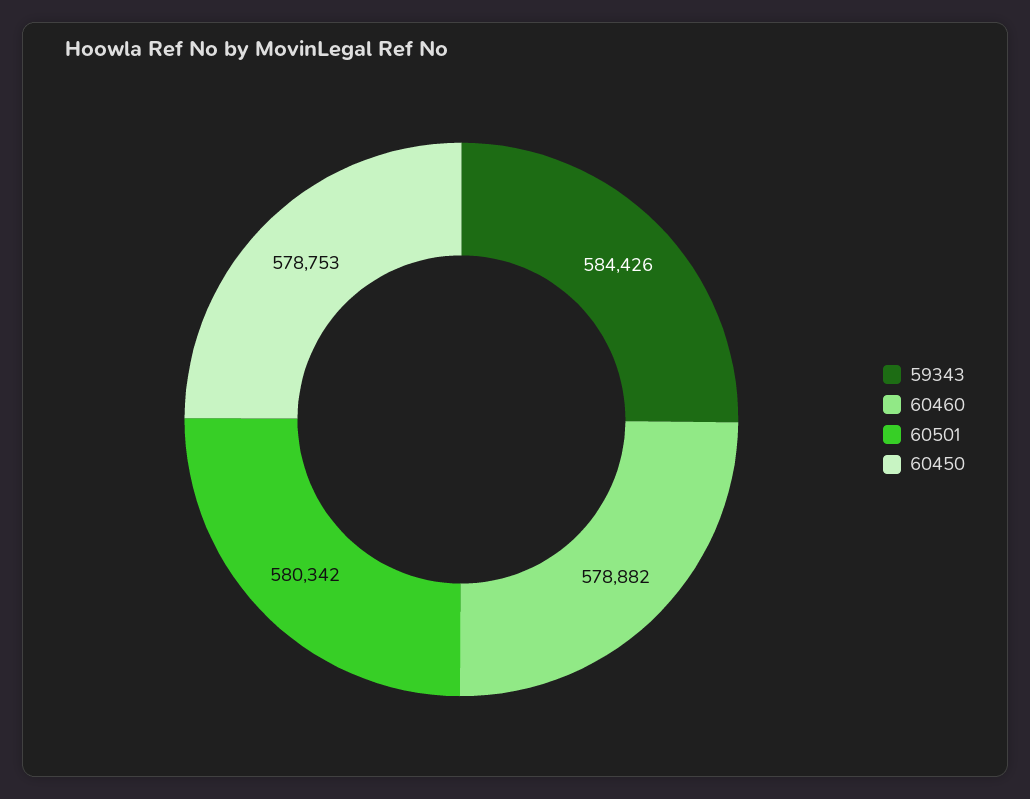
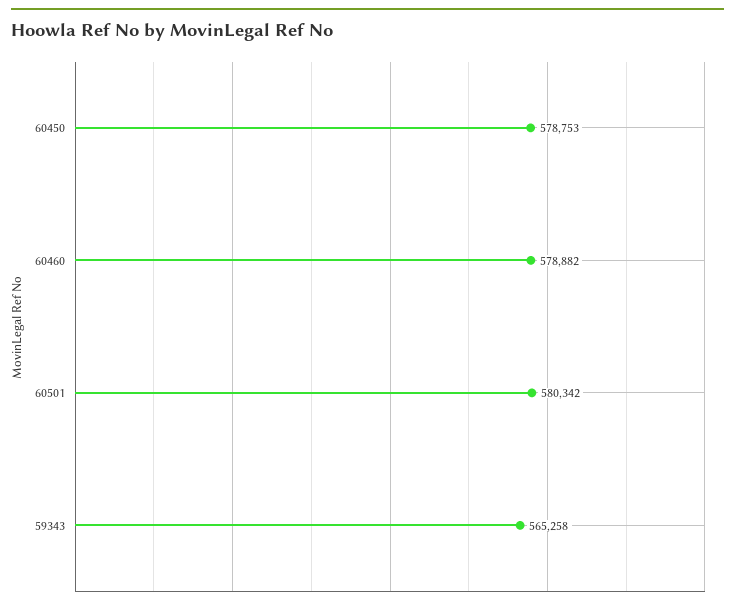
59343: 584426 -> 565258

